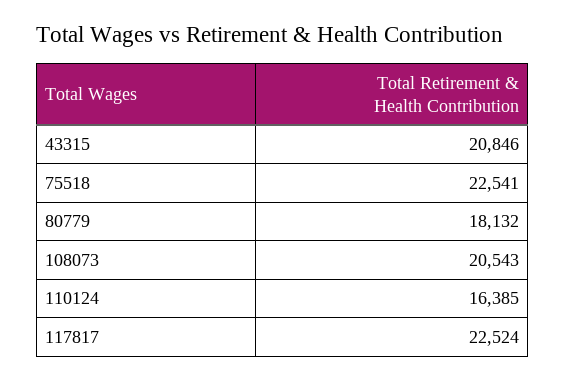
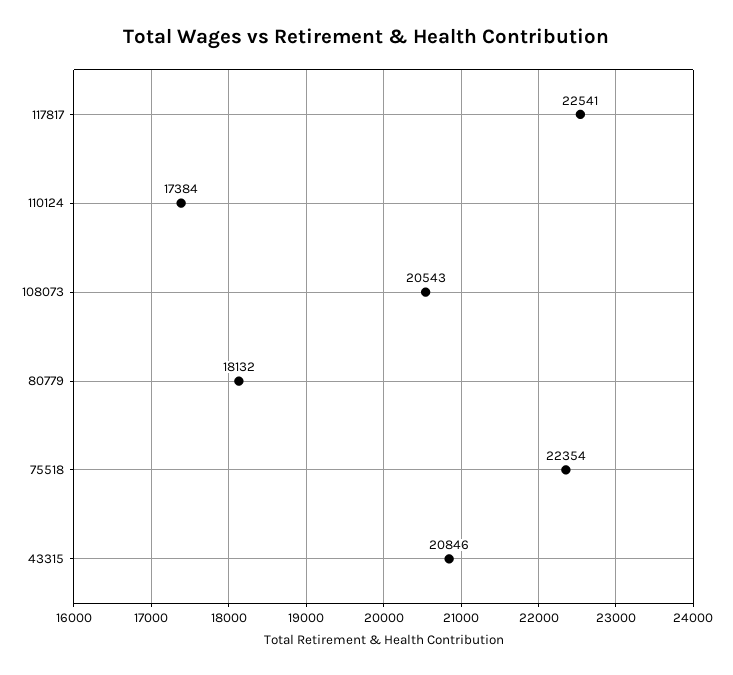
75518: 22541 -> 22354
110124: 16385 -> 17384
117817: 22524 -> 22541

